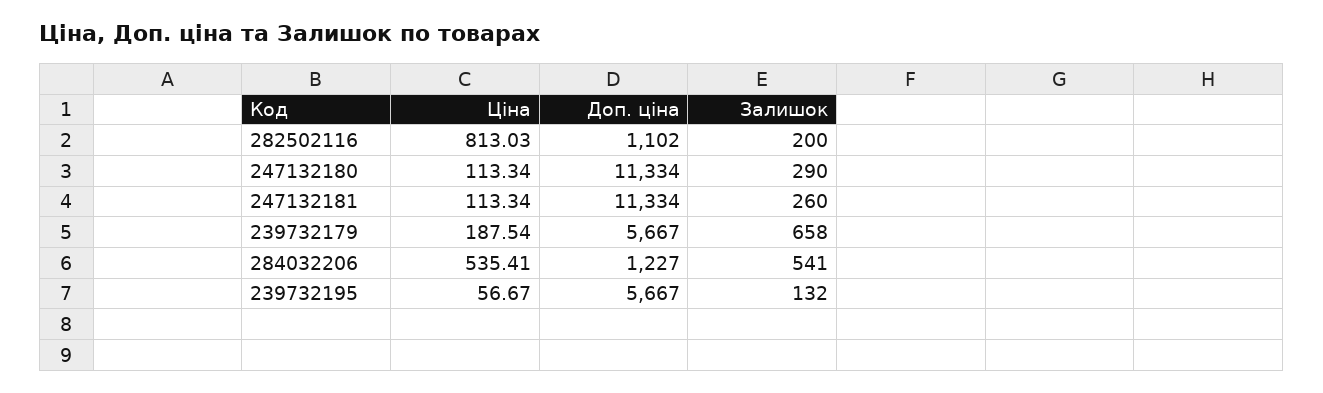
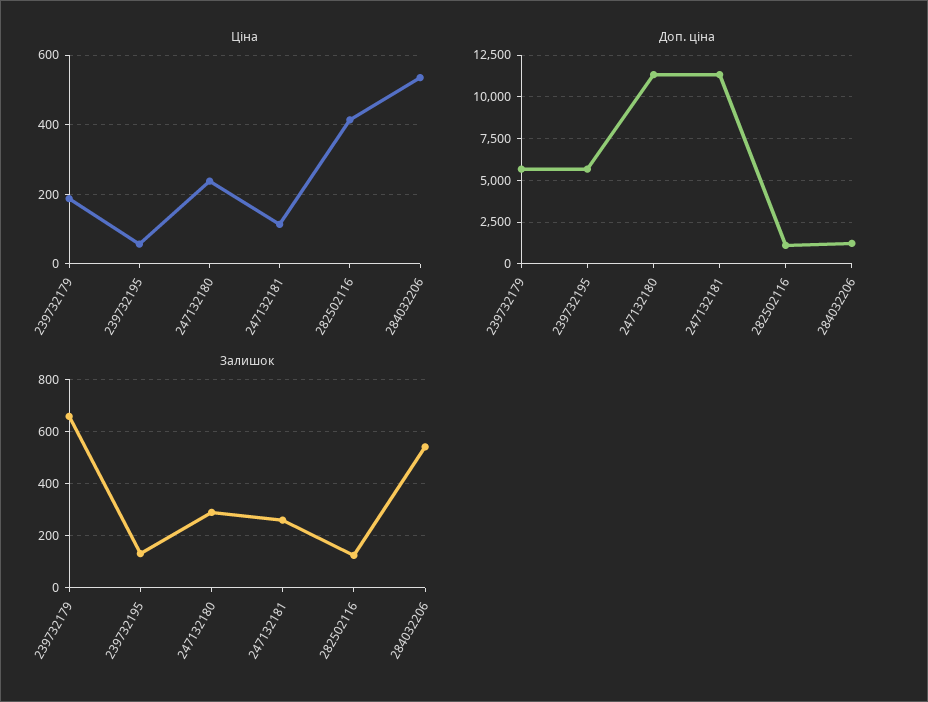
Ціна, 282502116: 813.03 -> 420
Залишок, 282502116: 200 -> 125
Ціна, 247132180: 113.34 -> 240

